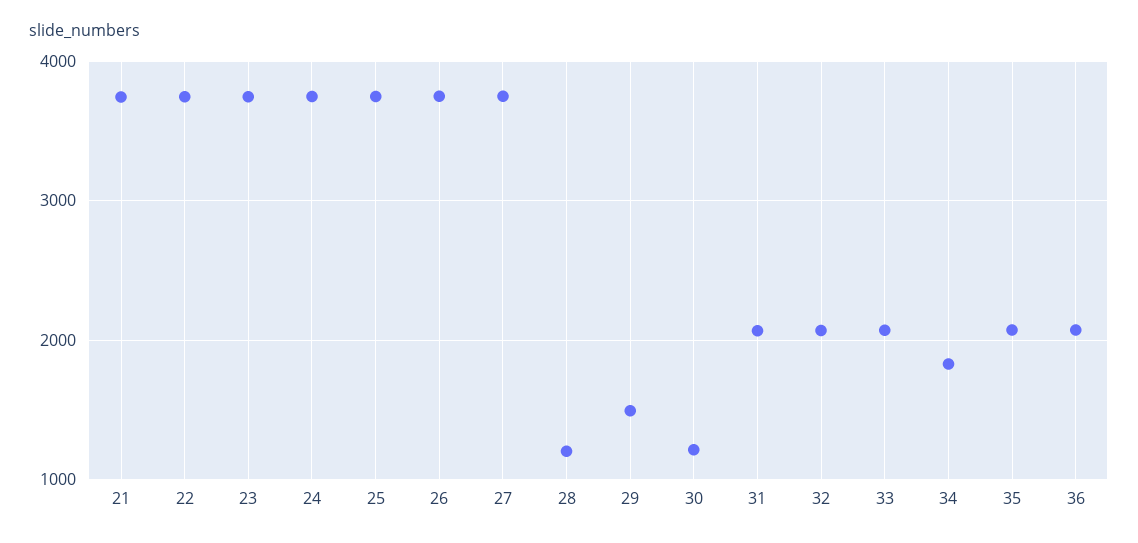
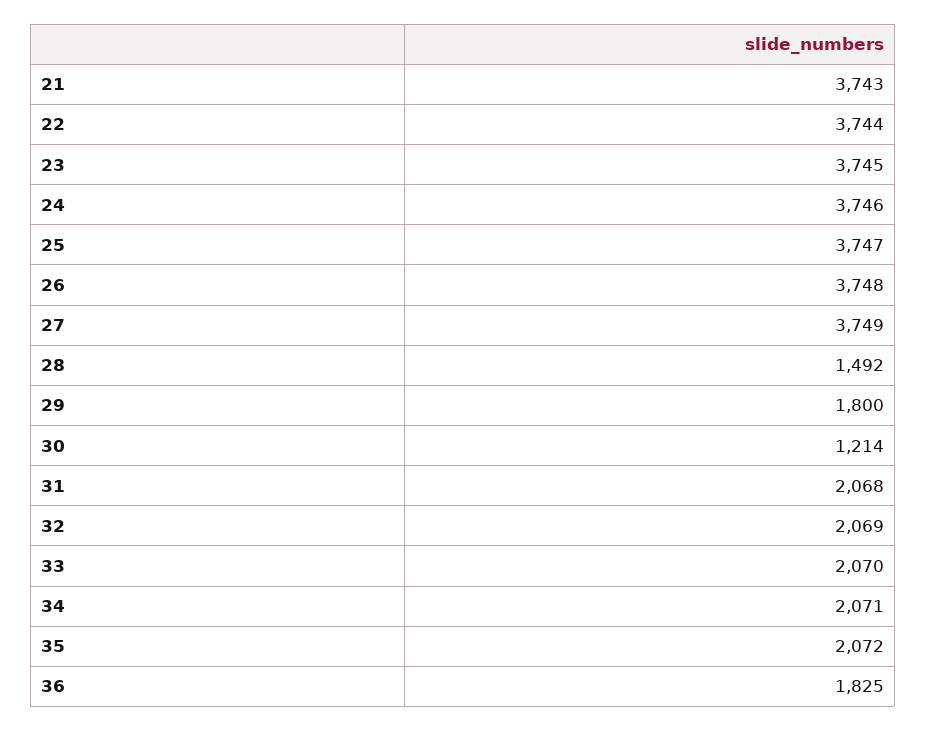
28: 1200 -> 1492
29: 1500 -> 1800
34: 1800 -> 2071
36: 2100 -> 1825

